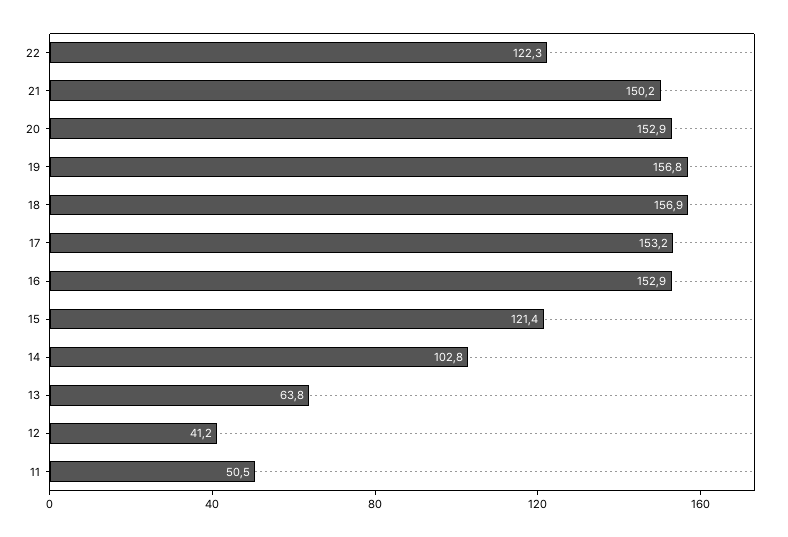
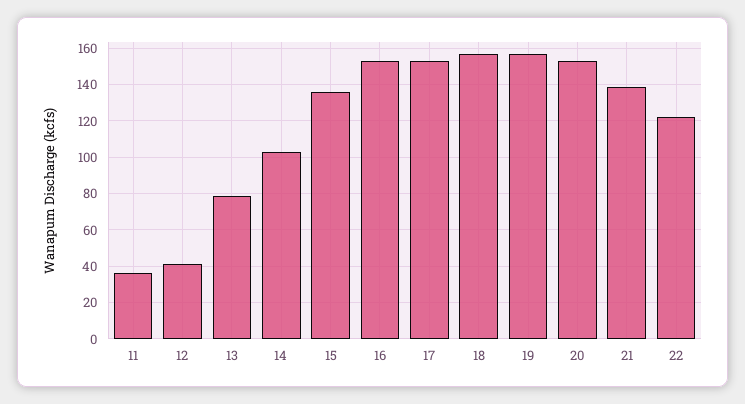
21: 150.2 -> 140
15: 121.4 -> 135
13: 63.8 -> 80
11: 50.5 -> 35

